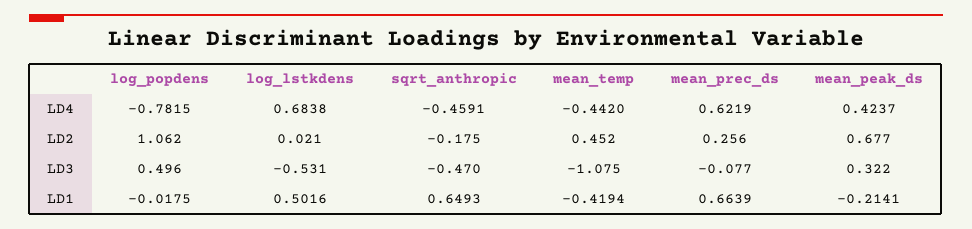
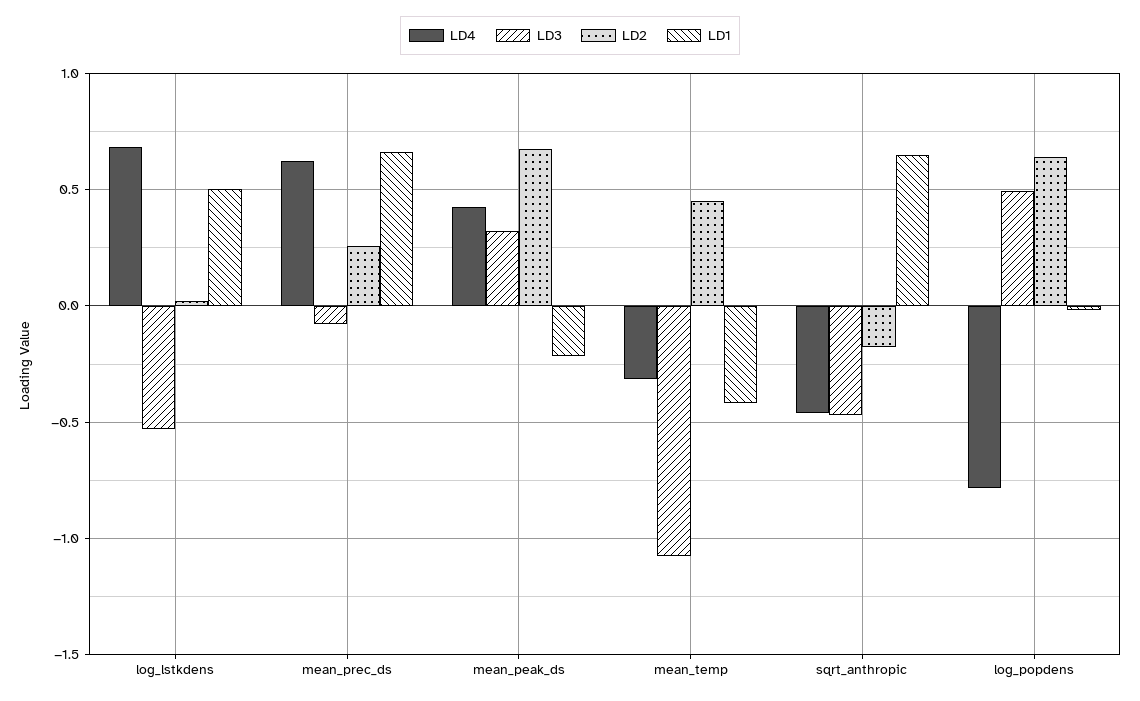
LD4, mean_temp: -0.442 -> -0.3
LD2, log_popdens: 1.062 -> 0.65

